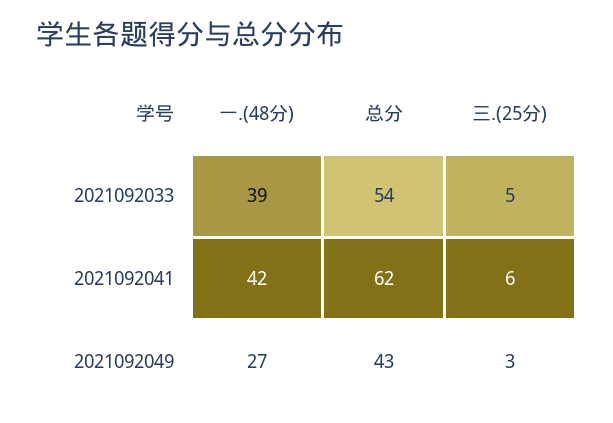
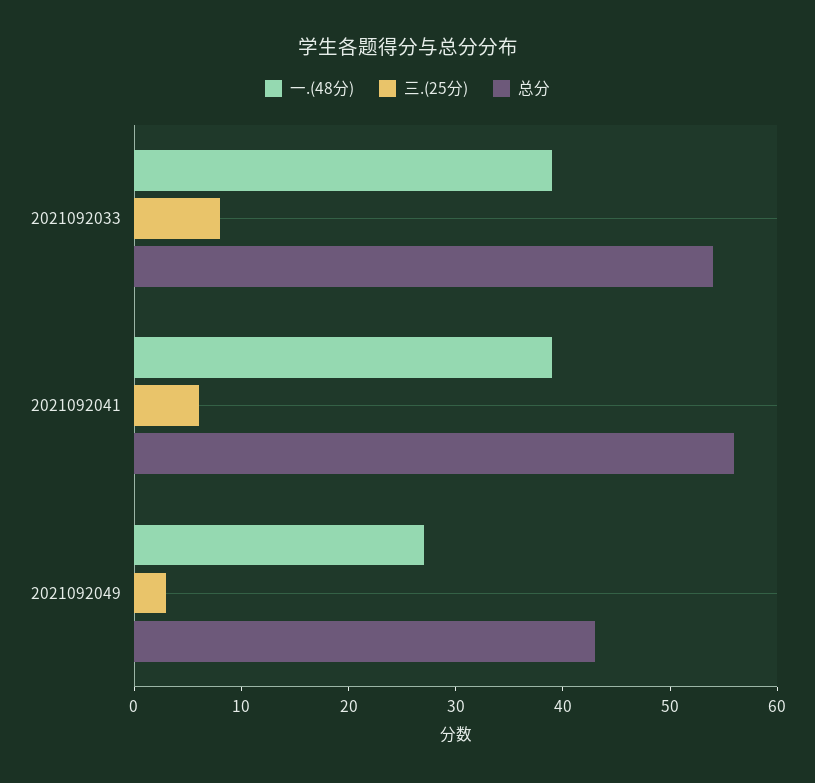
三.(25分), 2021092033: 5 -> 8
一.(48分), 2021092041: 42 -> 39
总分, 2021092041: 62 -> 56

